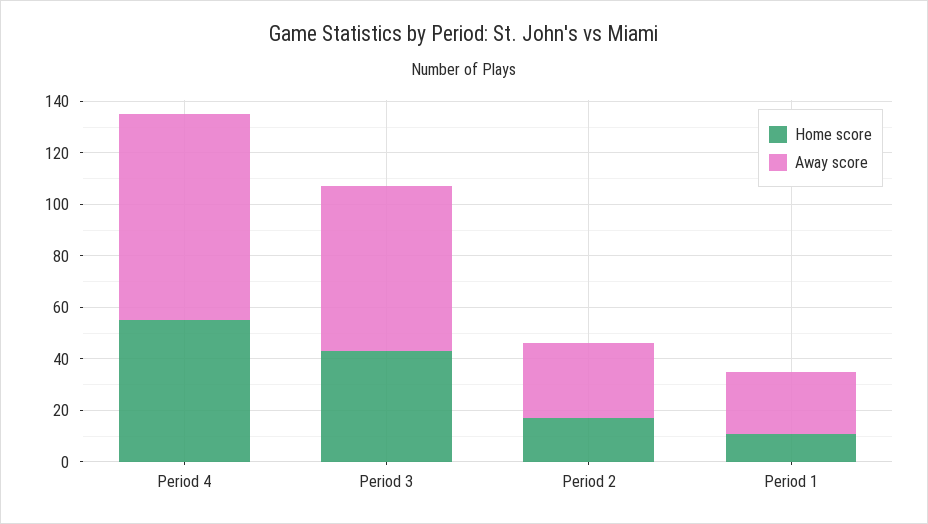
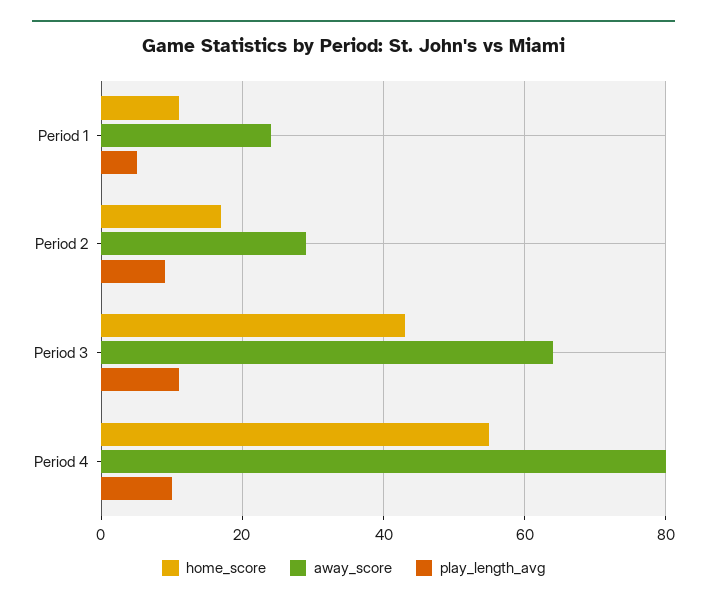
play_length_avg, Period 1: none -> 5
play_length_avg, Period 2: none -> 10
play_length_avg, Period 3: none -> 10
play_length_avg, Period 4: none -> 10

